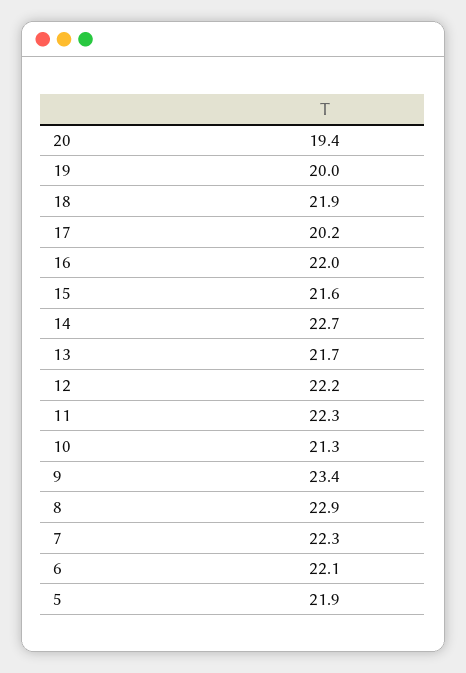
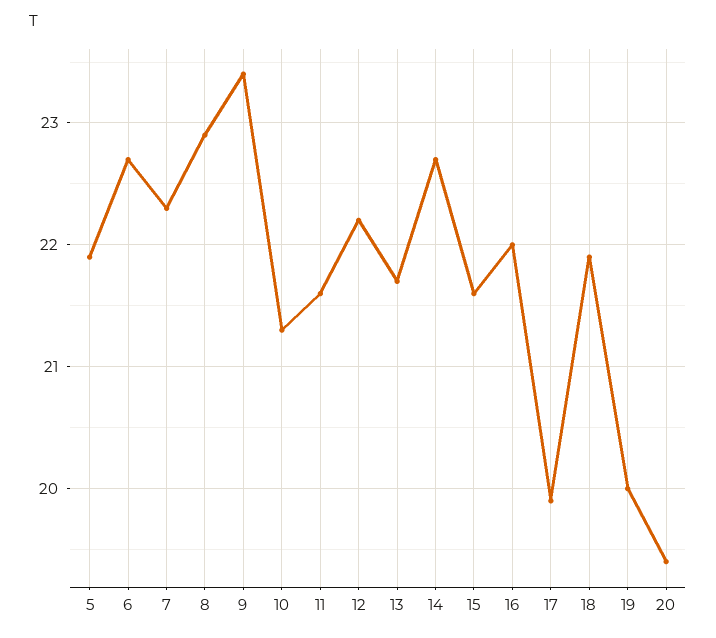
17: 20.2 -> 19.9
11: 22.3 -> 21.6
6: 22.1 -> 22.7

